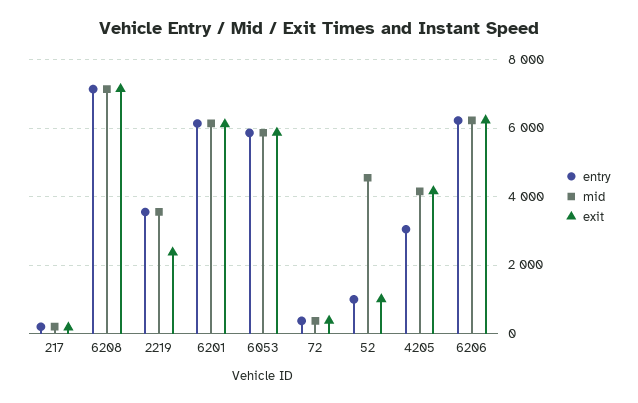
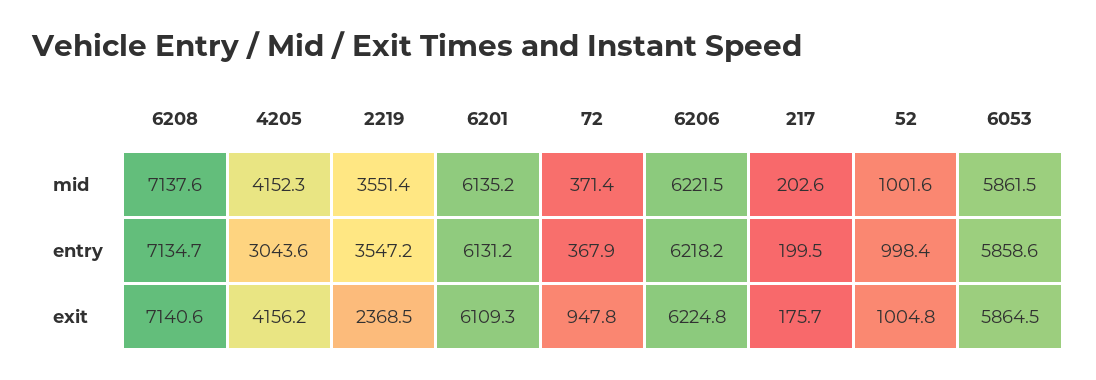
exit, 72: 400 -> 947.8
mid, 52: 4600 -> 1001.6

